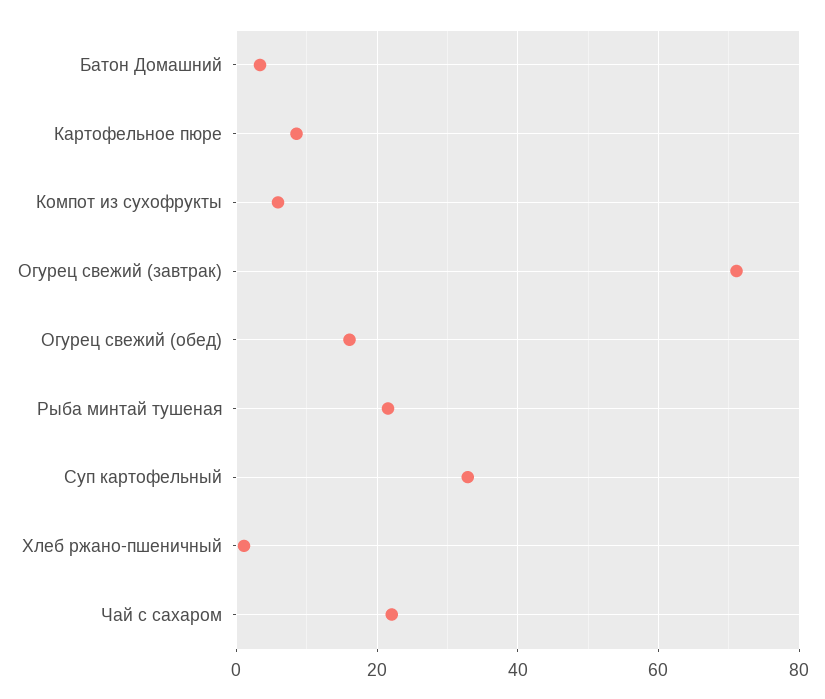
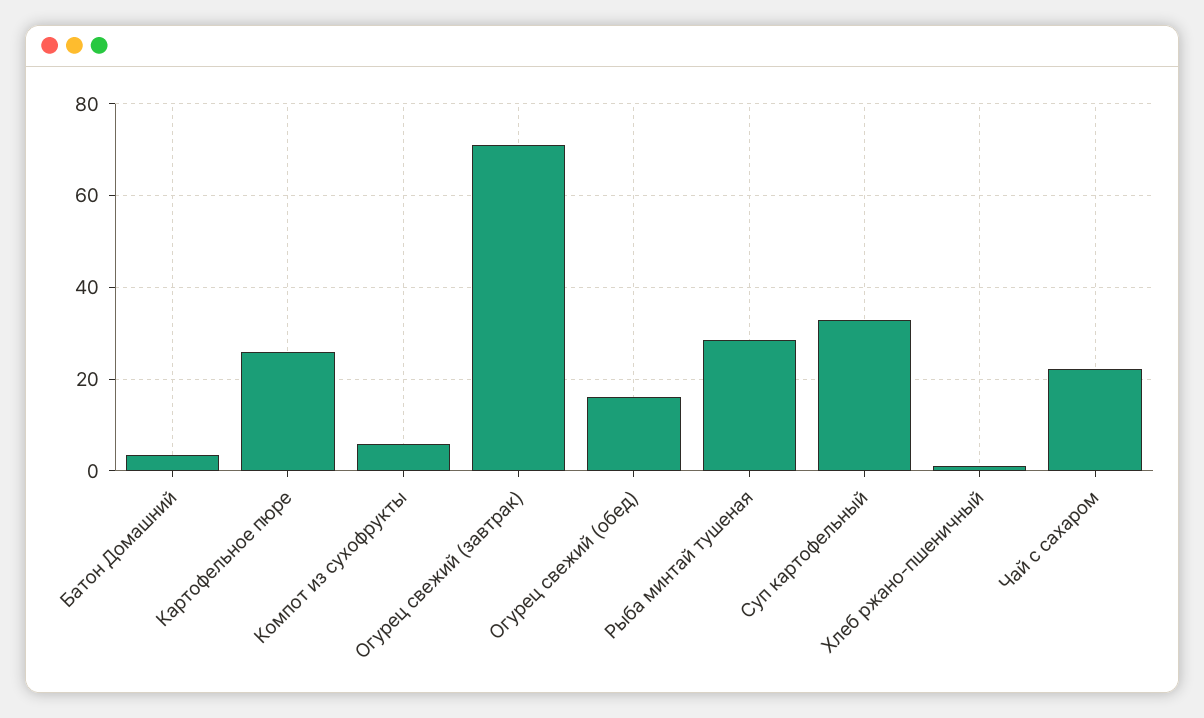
Картофельное пюре: 8 -> 26
Рыба минтай тушеная: 22 -> 28

